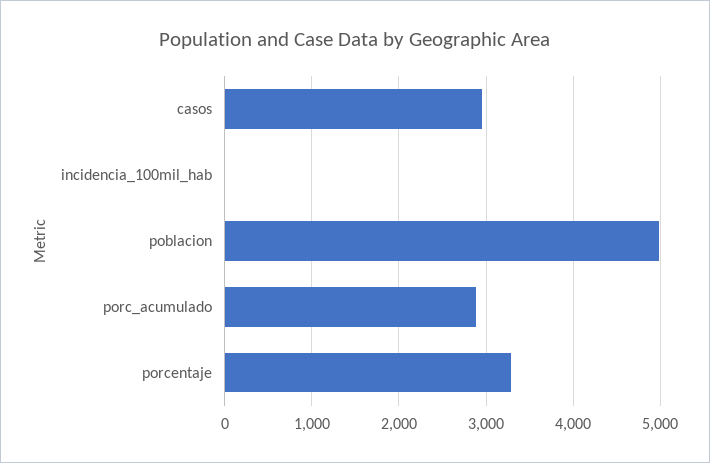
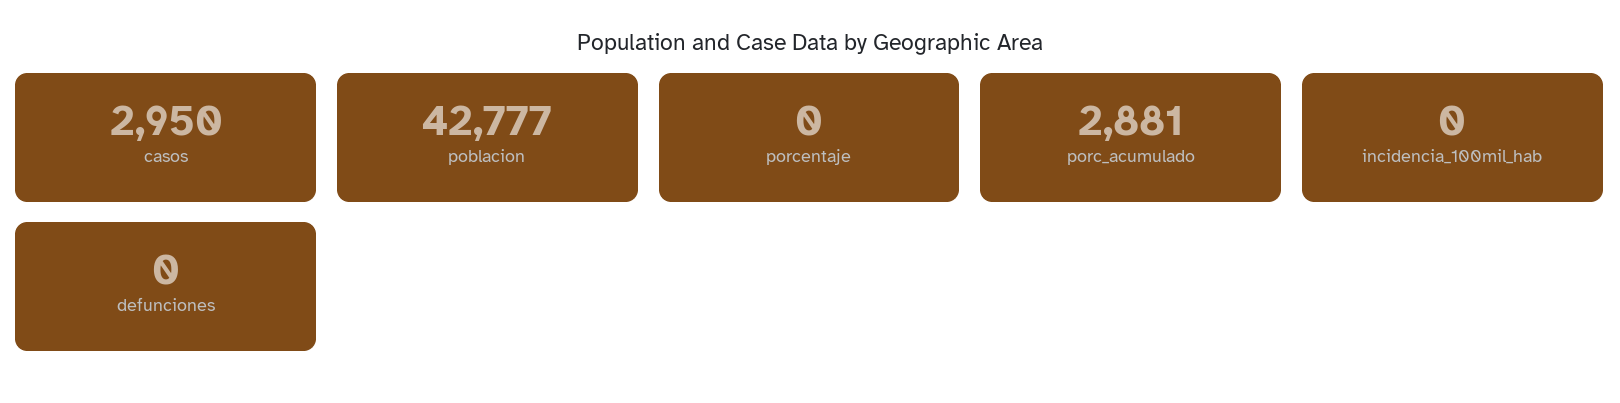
poblacion: 5000 -> 42777
porcentaje: 3300 -> 0
defunciones: none -> 0

